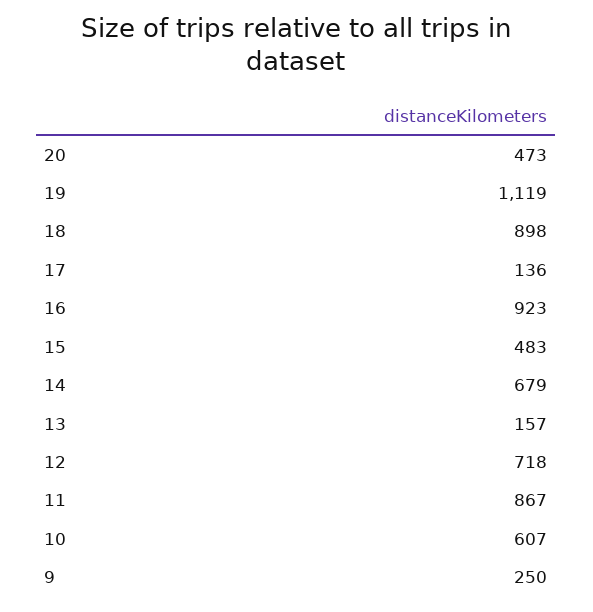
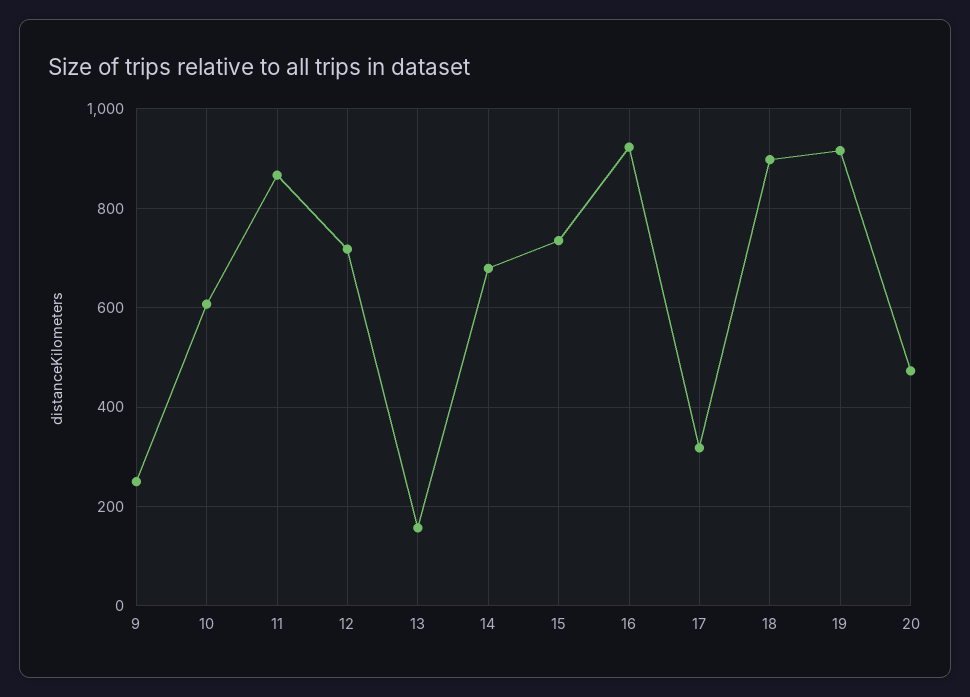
19: 1119 -> 920
17: 136 -> 320
15: 483 -> 740

